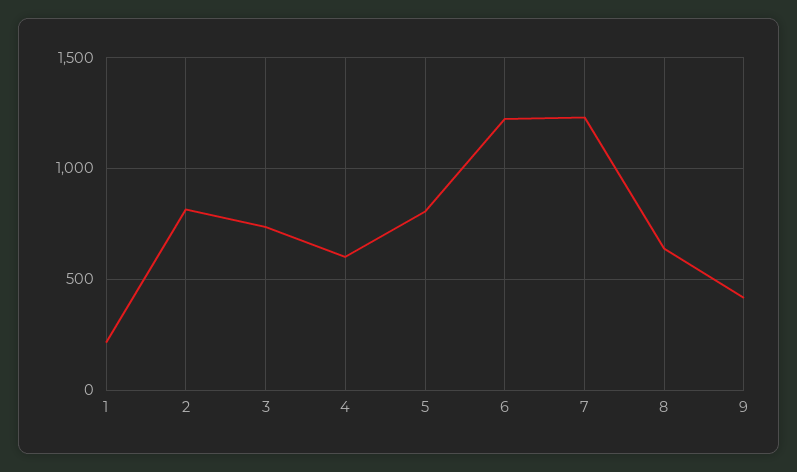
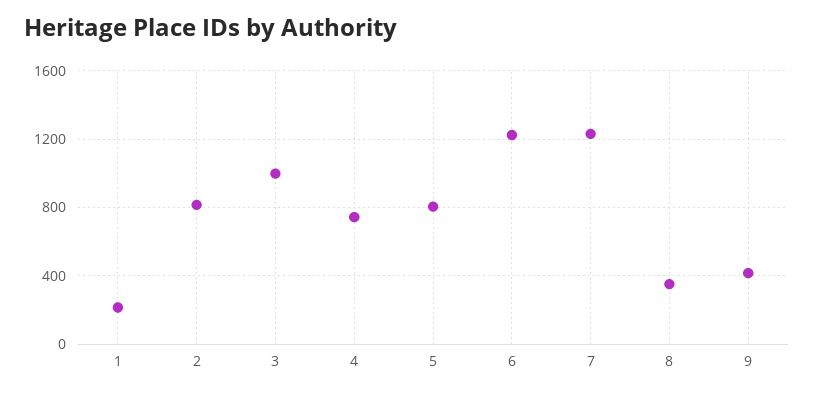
3: 750 -> 1000
4: 600 -> 750
8: 650 -> 350

